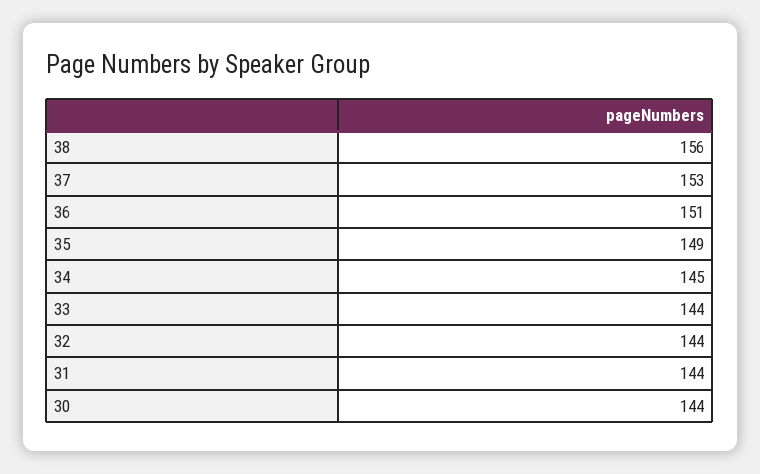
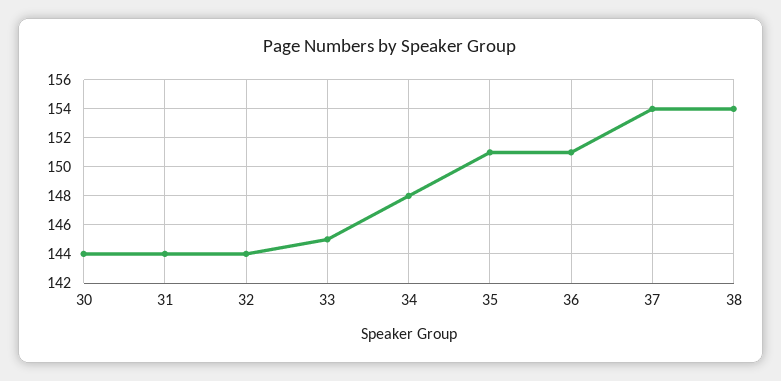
38: 156 -> 154
37: 153 -> 154
35: 149 -> 151
34: 145 -> 148
33: 144 -> 145

